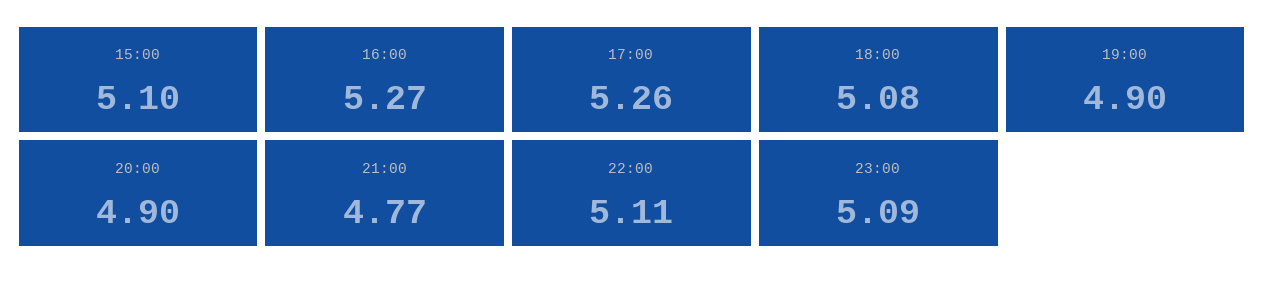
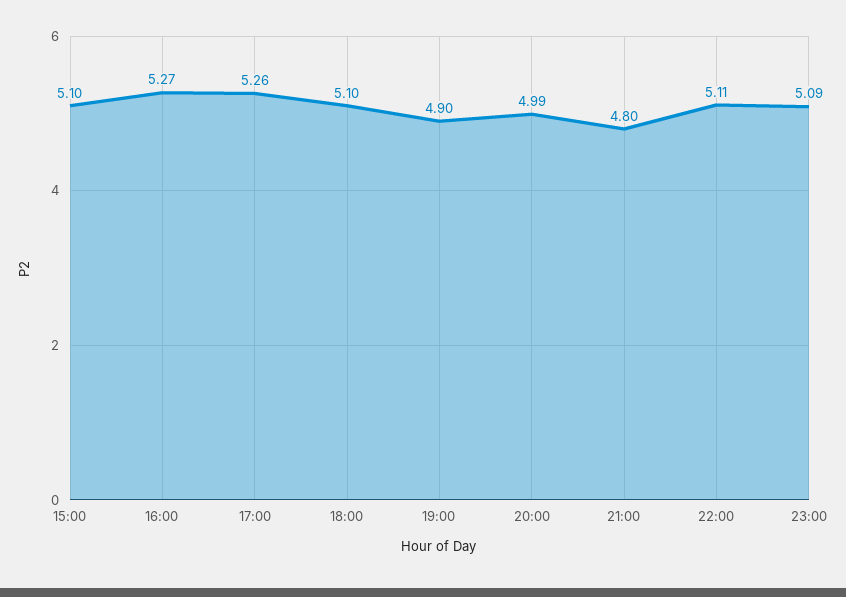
18:00: 5.08 -> 5.1
20:00: 4.9 -> 4.99
21:00: 4.77 -> 4.8

